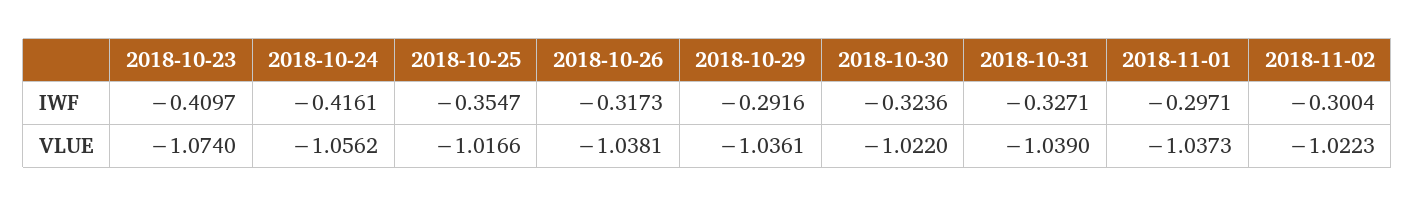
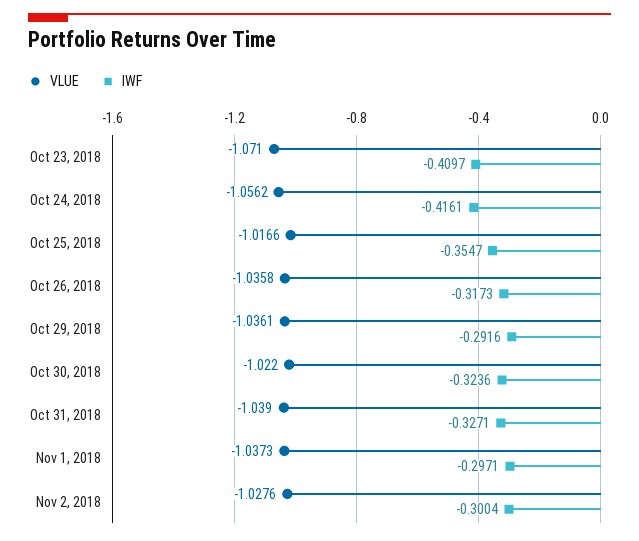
VLUE, 2018-10-23: -1.074 -> -1.071
VLUE, 2018-10-26: -1.0381 -> -1.0358
VLUE, 2018-11-02: -1.0223 -> -1.0276

